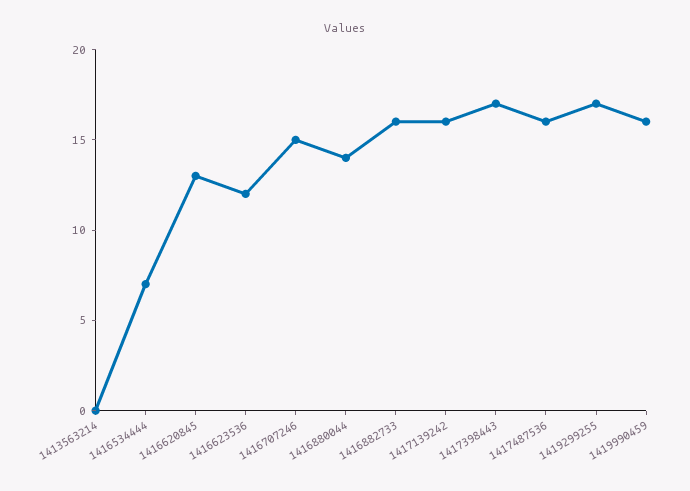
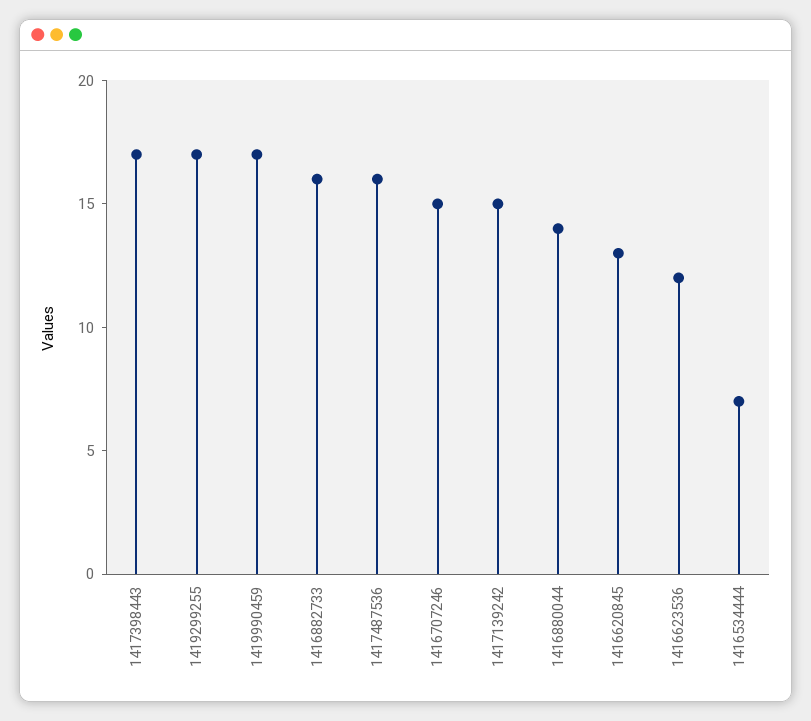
1413563214: 0 -> none
1417139242: 16 -> 15
1419990459: 16 -> 17

